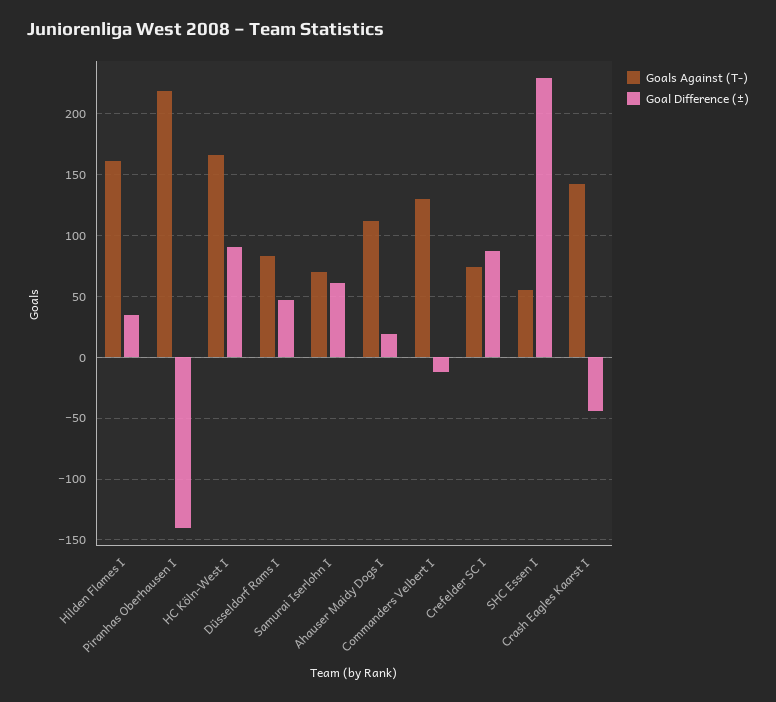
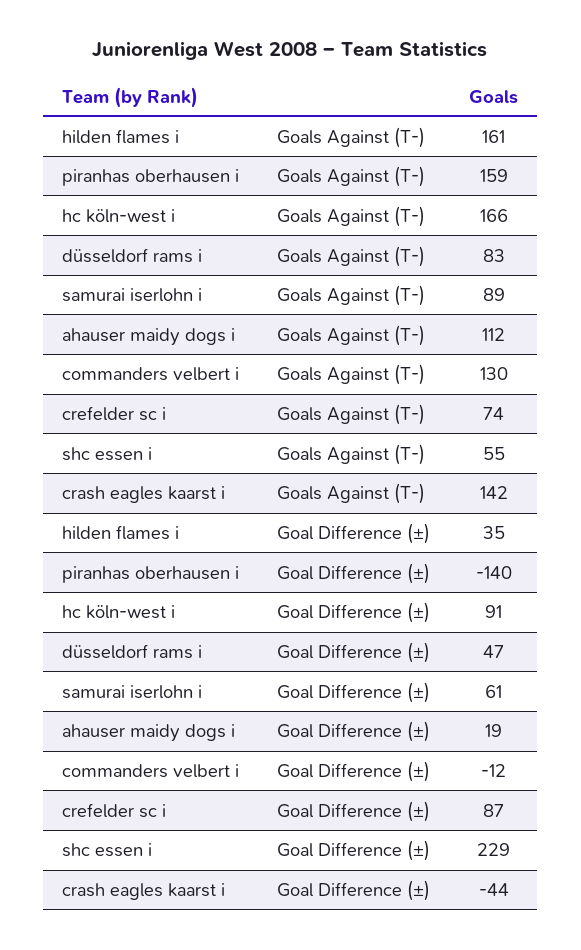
Goals Against (T-), Piranhas Oberhausen I: 220 -> 159
Goals Against (T-), Samurai Iserlohn I: 70 -> 89

